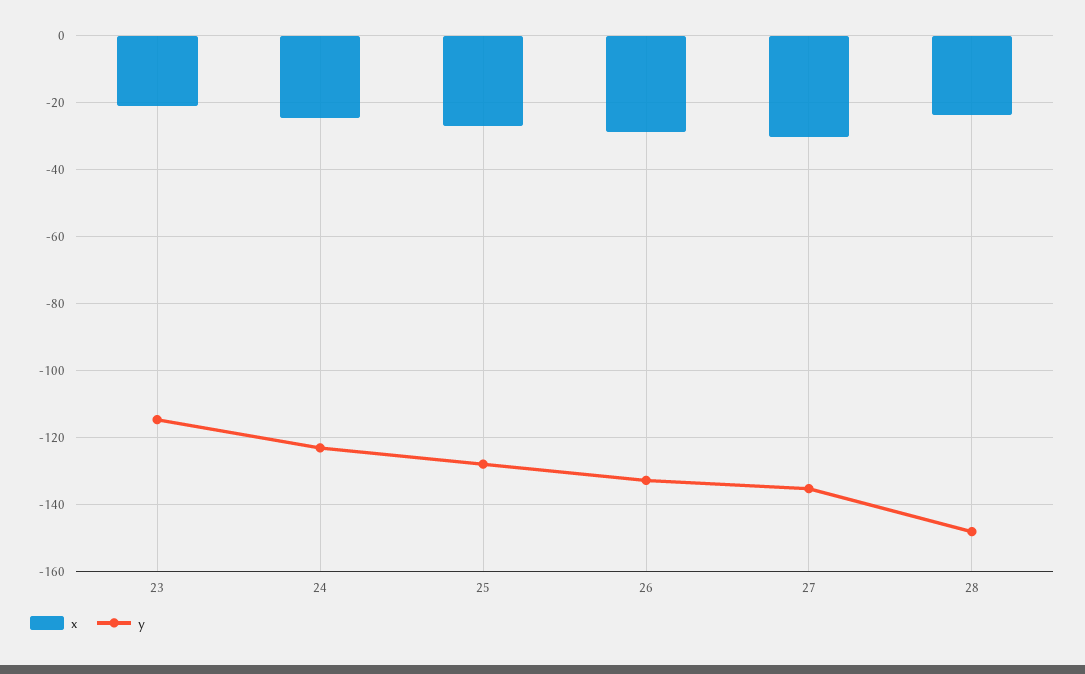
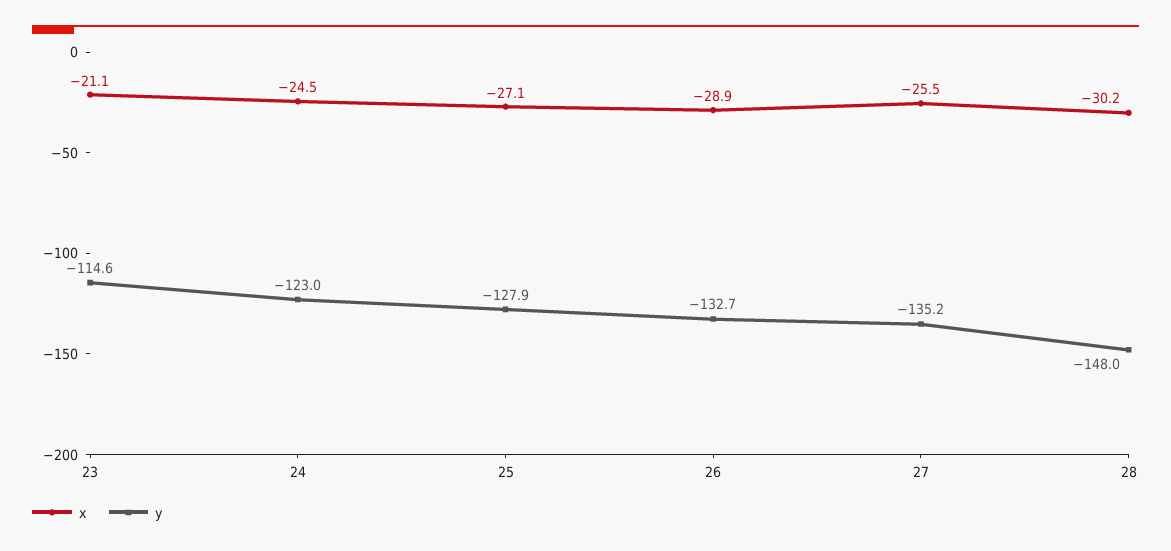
x, 27: -30 -> -25.5
x, 28: -24 -> -30.2

